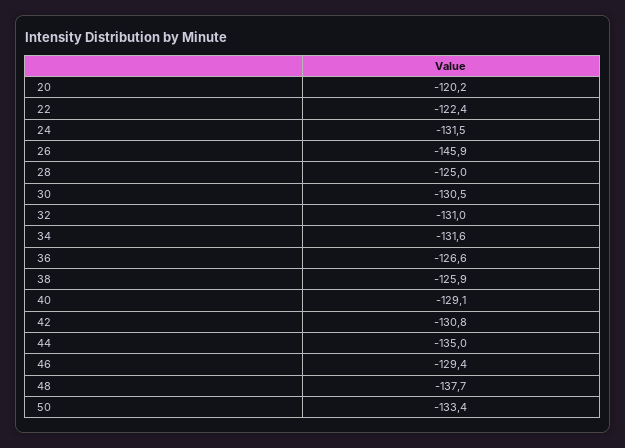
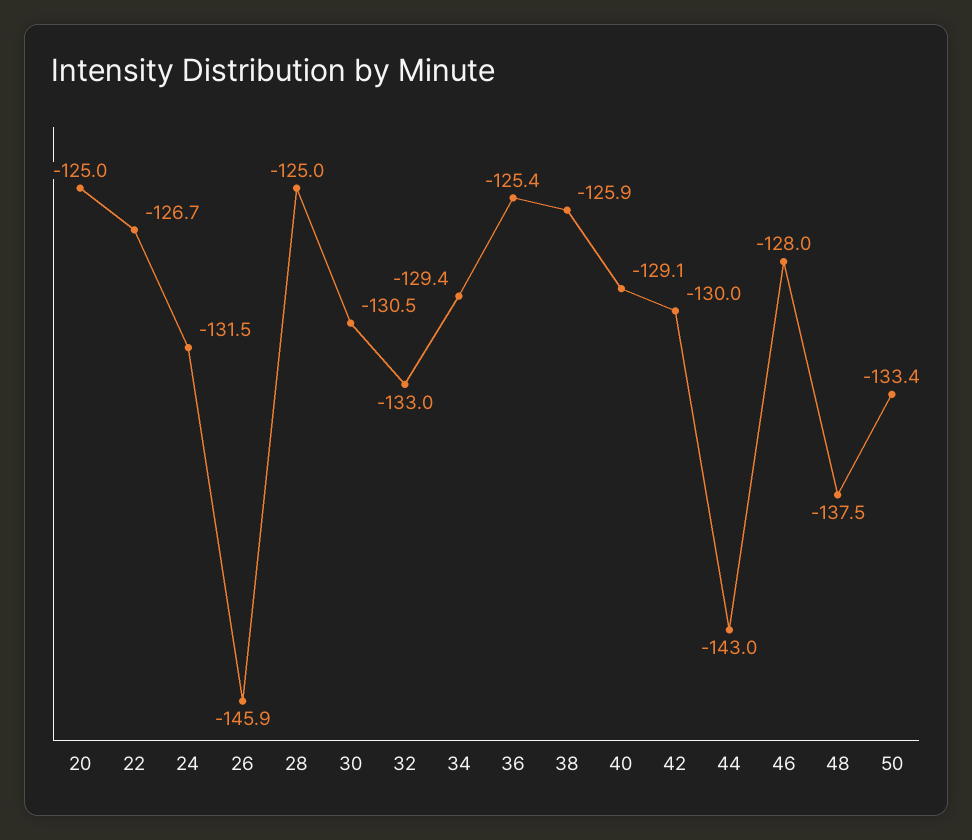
20: -120.2 -> -125
22: -122.4 -> -126.7
32: -131 -> -133
34: -131.6 -> -129.4
36: -126.6 -> -125.4
42: -130.8 -> -130
44: -135 -> -143
46: -129.4 -> -128
48: -137.7 -> -137.5

